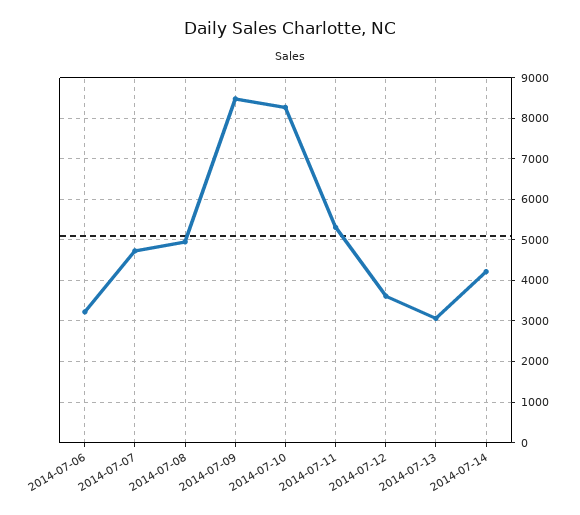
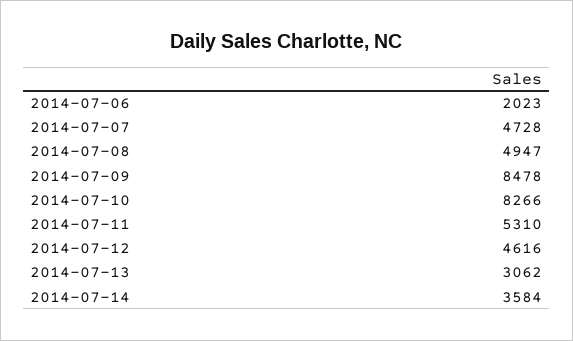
2014-07-06: 3200 -> 2023
2014-07-12: 3600 -> 4616
2014-07-14: 4200 -> 3584

